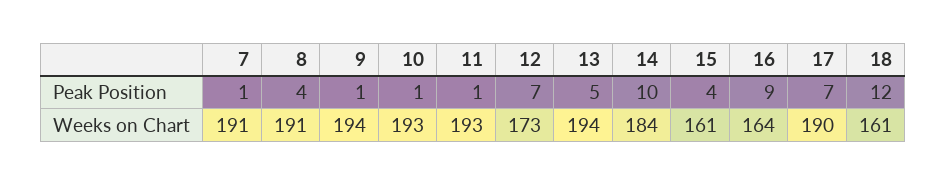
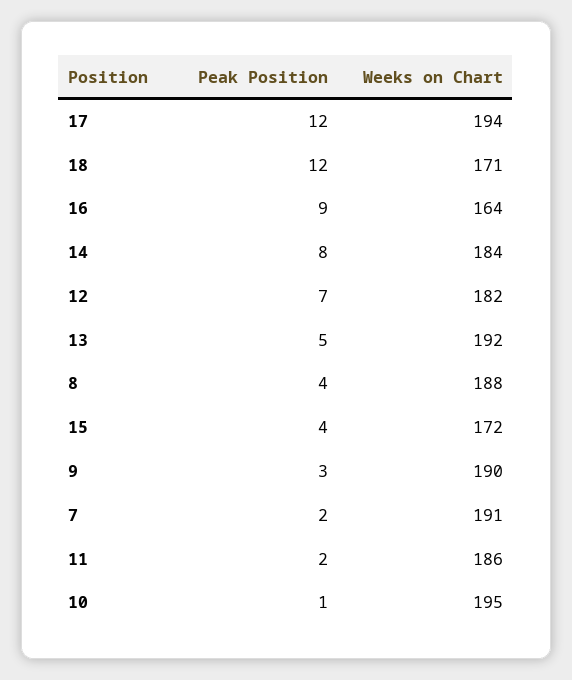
7, Peak Position: 1 -> 2
9, Peak Position: 1 -> 3
11, Peak Position: 1 -> 2
14, Peak Position: 10 -> 8
17, Peak Position: 7 -> 12
8, Weeks on Chart: 191 -> 188
9, Weeks on Chart: 194 -> 190
10, Weeks on Chart: 193 -> 195
11, Weeks on Chart: 193 -> 186
12, Weeks on Chart: 173 -> 182
13, Weeks on Chart: 194 -> 192
15, Weeks on Chart: 161 -> 172
17, Weeks on Chart: 190 -> 194
18, Weeks on Chart: 161 -> 171

